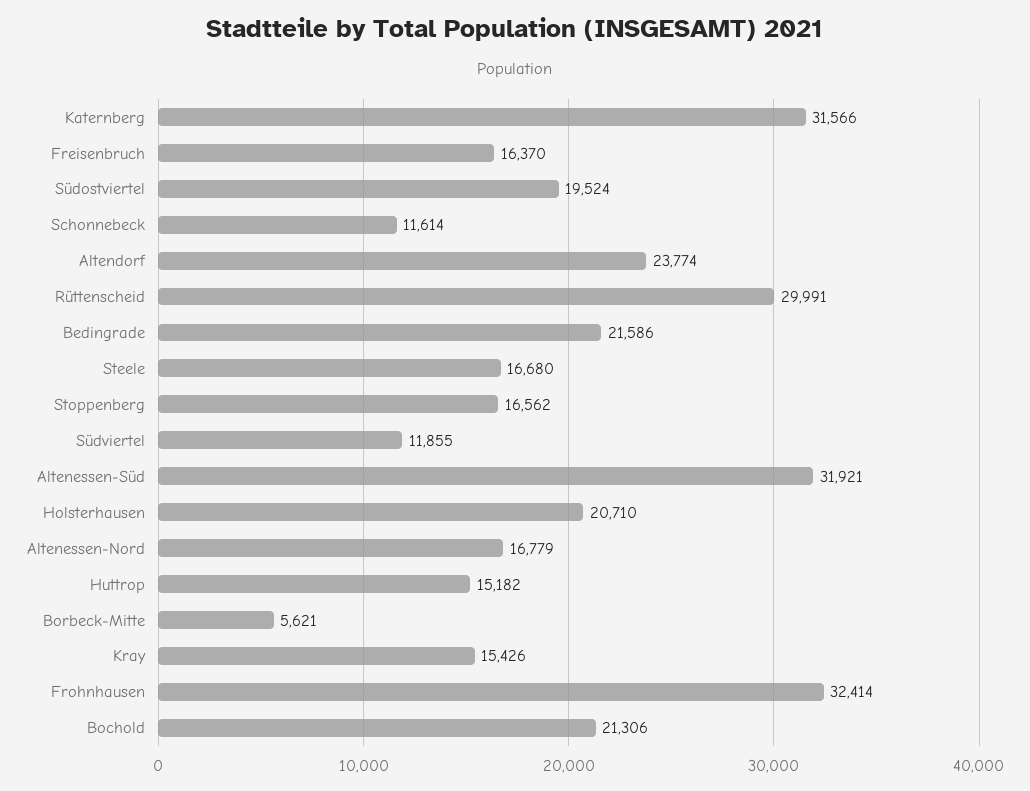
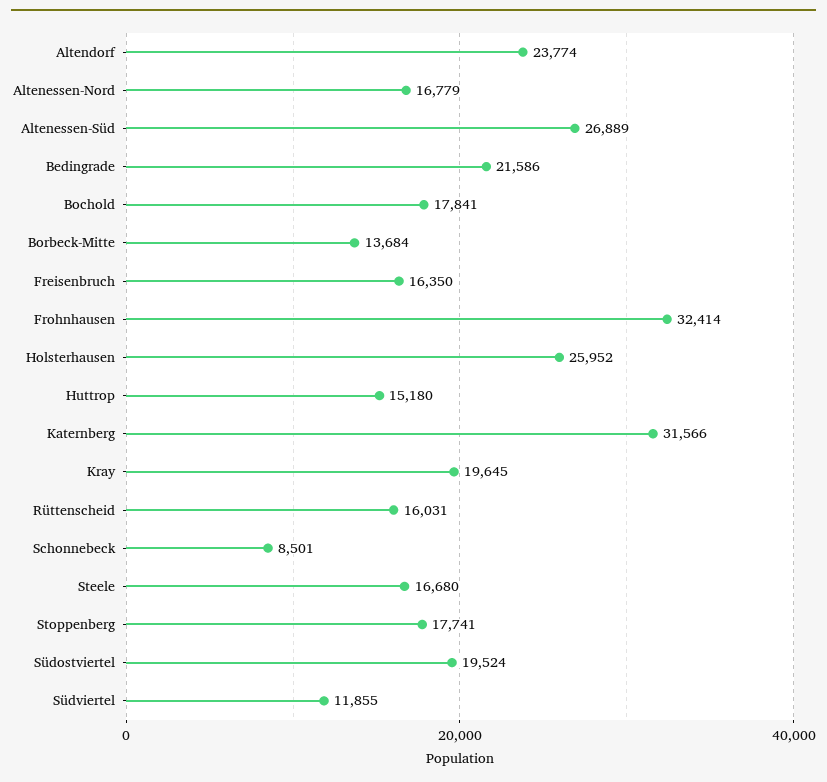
Freisenbruch: 16370 -> 16350
Schonnebeck: 11614 -> 8501
Rüttenscheid: 29991 -> 16031
Stoppenberg: 16562 -> 17741
Altenessen-Süd: 31921 -> 26889
Holsterhausen: 20710 -> 25952
Huttrop: 15182 -> 15180
Borbeck-Mitte: 5621 -> 13684
Kray: 15426 -> 19645
Bochold: 21306 -> 17841

